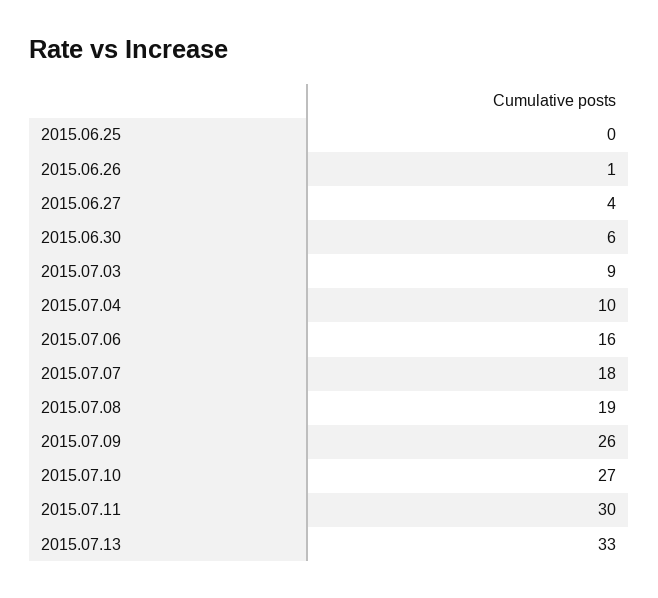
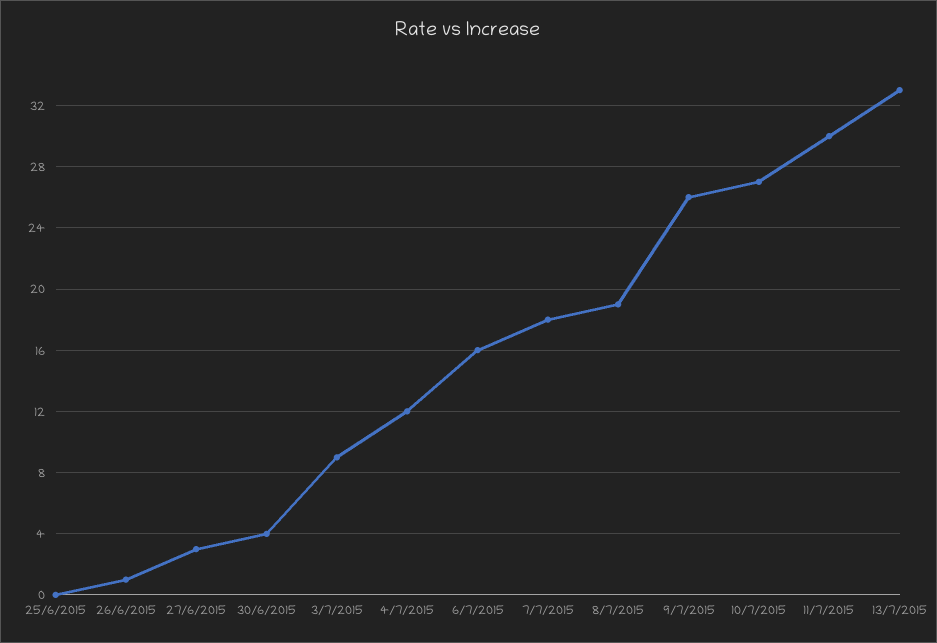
2015.06.27: 4 -> 3
2015.06.30: 6 -> 4
2015.07.04: 10 -> 12

